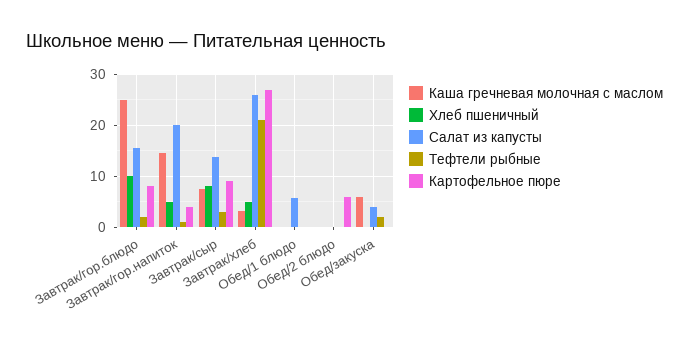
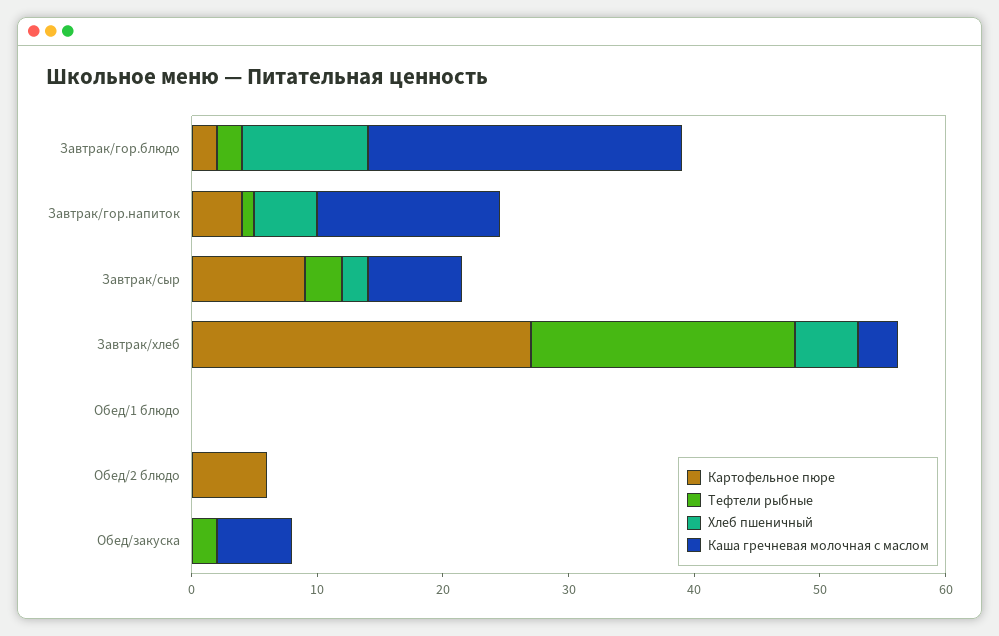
Салат из капусты, Завтрак/гор.блюдо: 16 -> none
Картофельное пюре, Завтрак/гор.блюдо: 8 -> 2
Салат из капусты, Завтрак/гор.напиток: 20 -> none
Хлеб пшеничный, Завтрак/сыр: 8 -> 2
Салат из капусты, Завтрак/сыр: 14 -> none
Салат из капусты, Завтрак/хлеб: 26 -> none
Салат из капусты, Обед/1 блюдо: 6 -> none
Салат из капусты, Обед/2 блюдо: 0 -> none
Салат из капусты, Обед/закуска: 4 -> none

